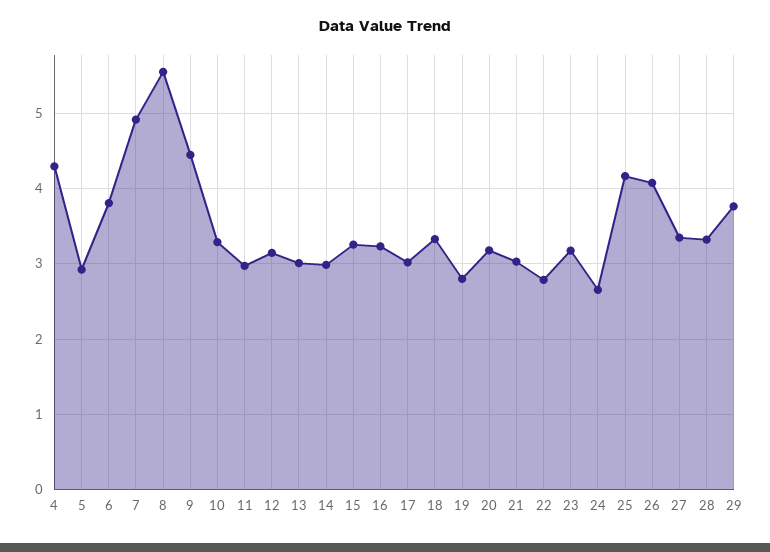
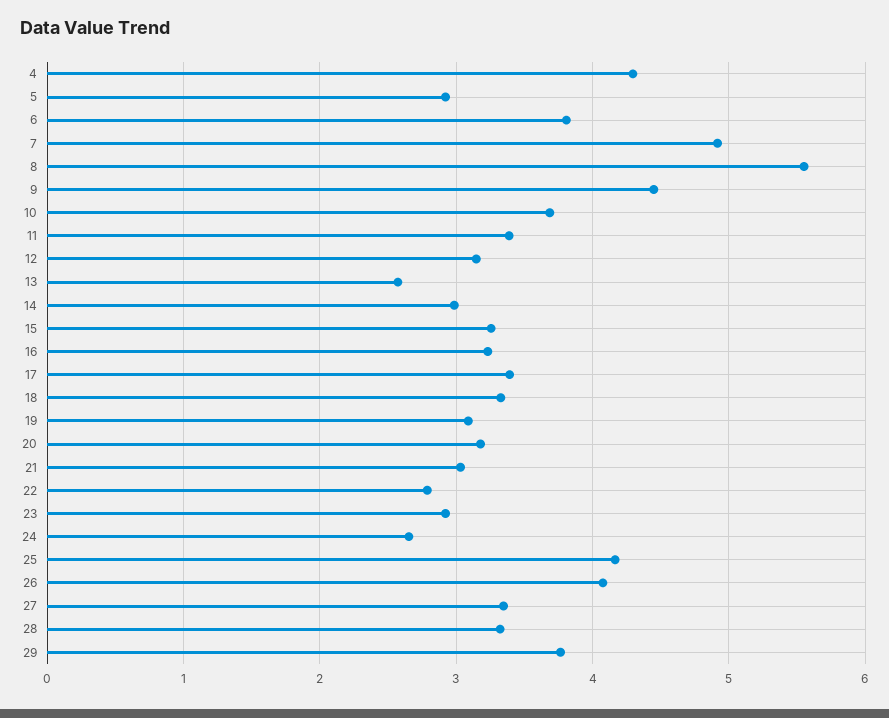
10: 3.3 -> 3.7
11: 3 -> 3.4
13: 3 -> 2.6
17: 3 -> 3.4
19: 2.8 -> 3.1
23: 3.2 -> 2.9

